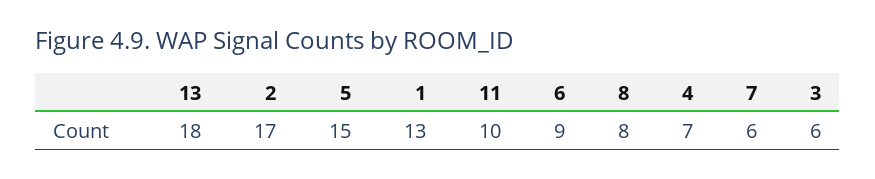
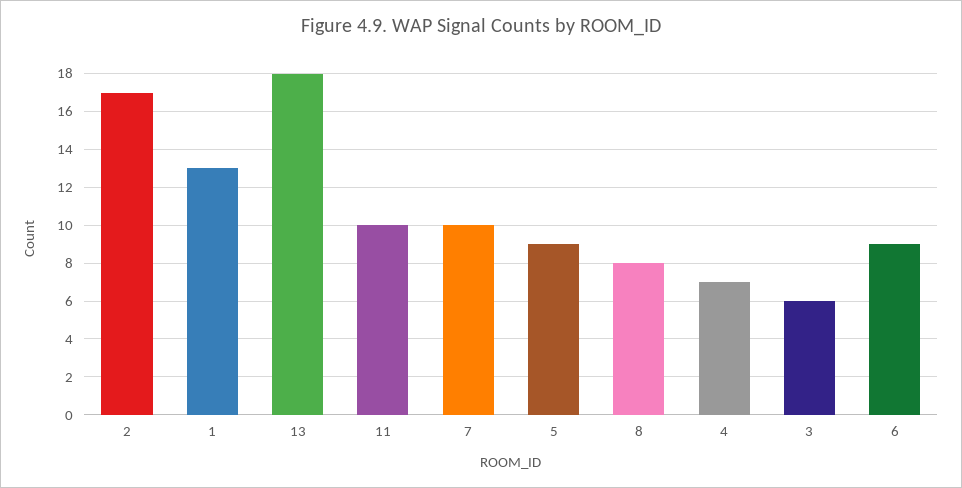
5: 15 -> 9
7: 6 -> 10

